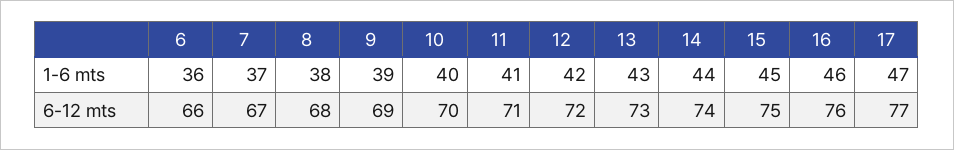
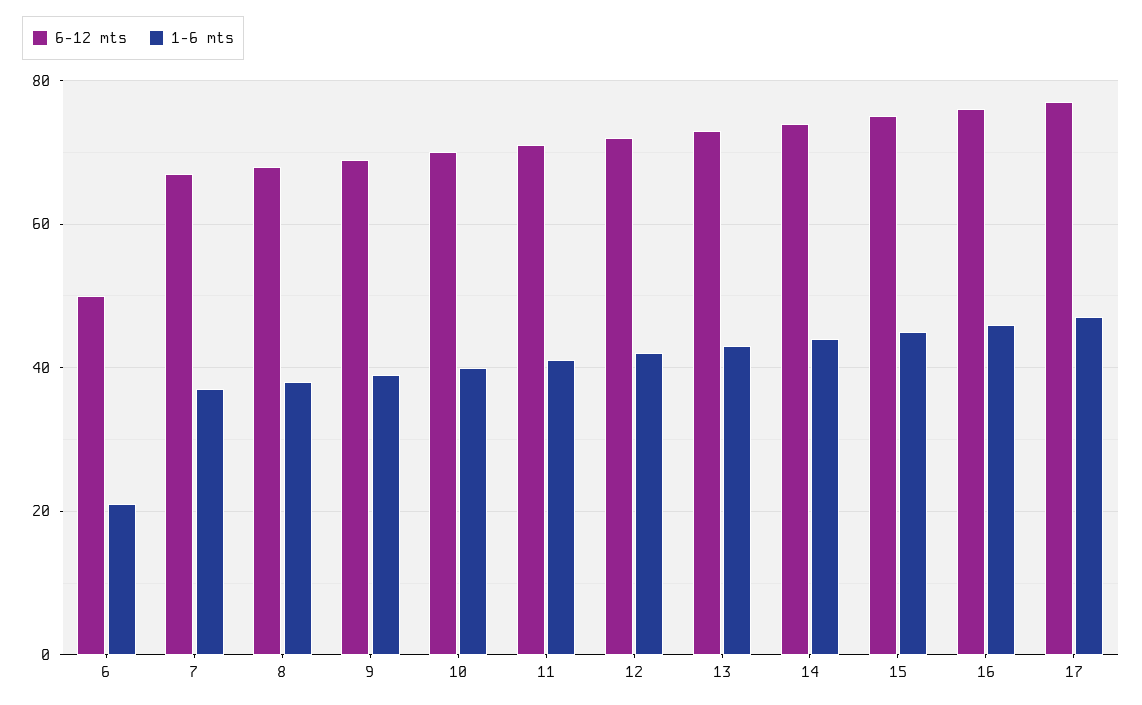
1-6 mts, 6: 36 -> 20
6-12 mts, 6: 66 -> 50

